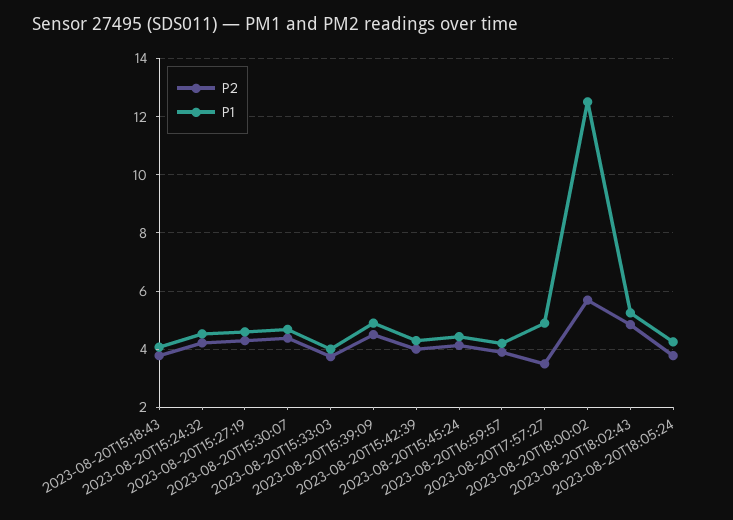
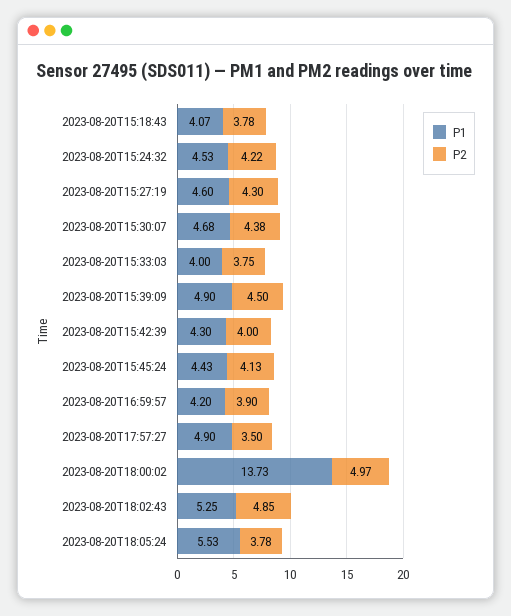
P2, 2023-08-20T18:00:02: 5.75 -> 4.97
P1, 2023-08-20T18:00:02: 12.5 -> 13.73
P1, 2023-08-20T18:05:24: 4.25 -> 5.53

